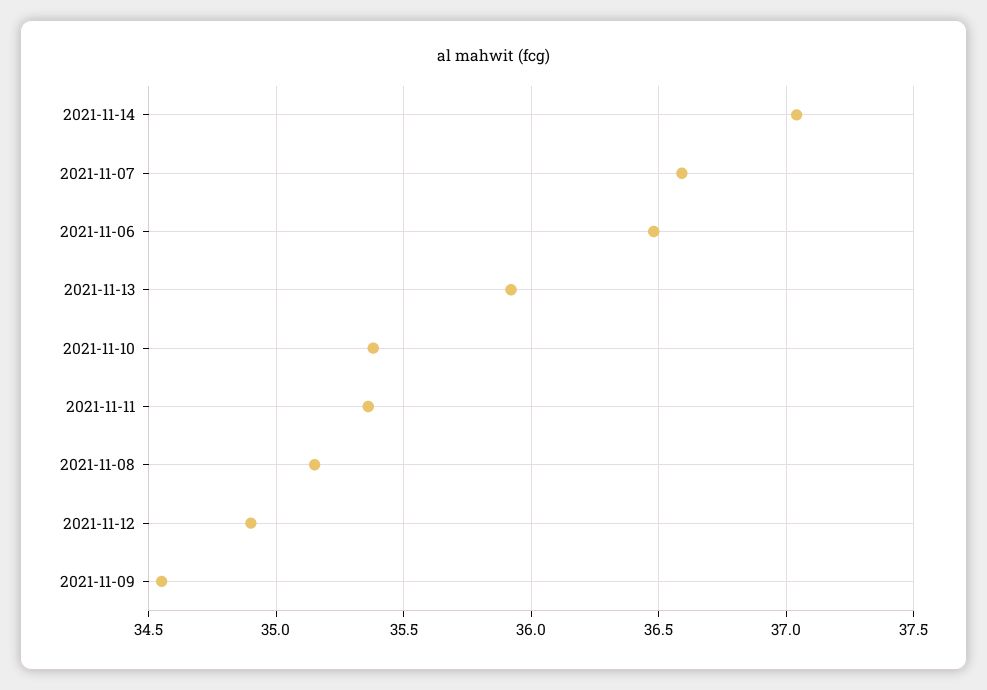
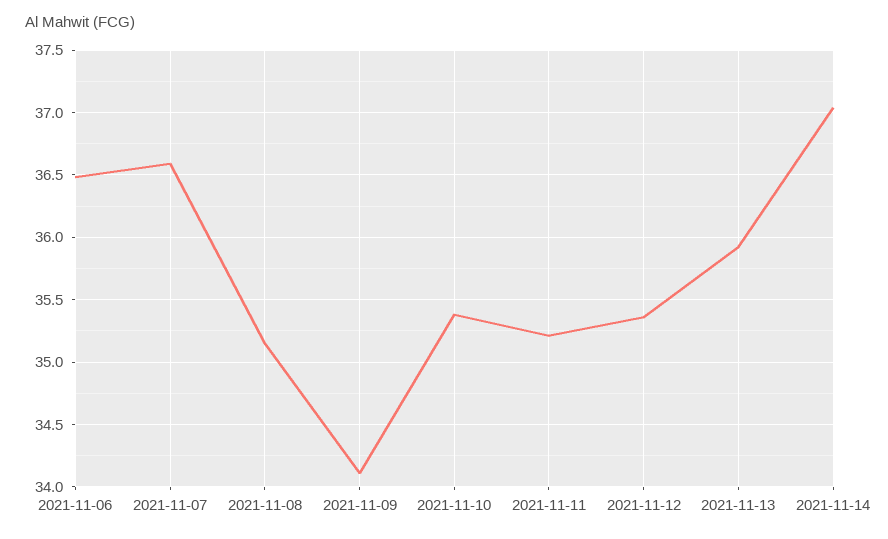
2021-11-11: 35.35 -> 35.2
2021-11-12: 34.9 -> 35.35
2021-11-09: 34.55 -> 34.1

